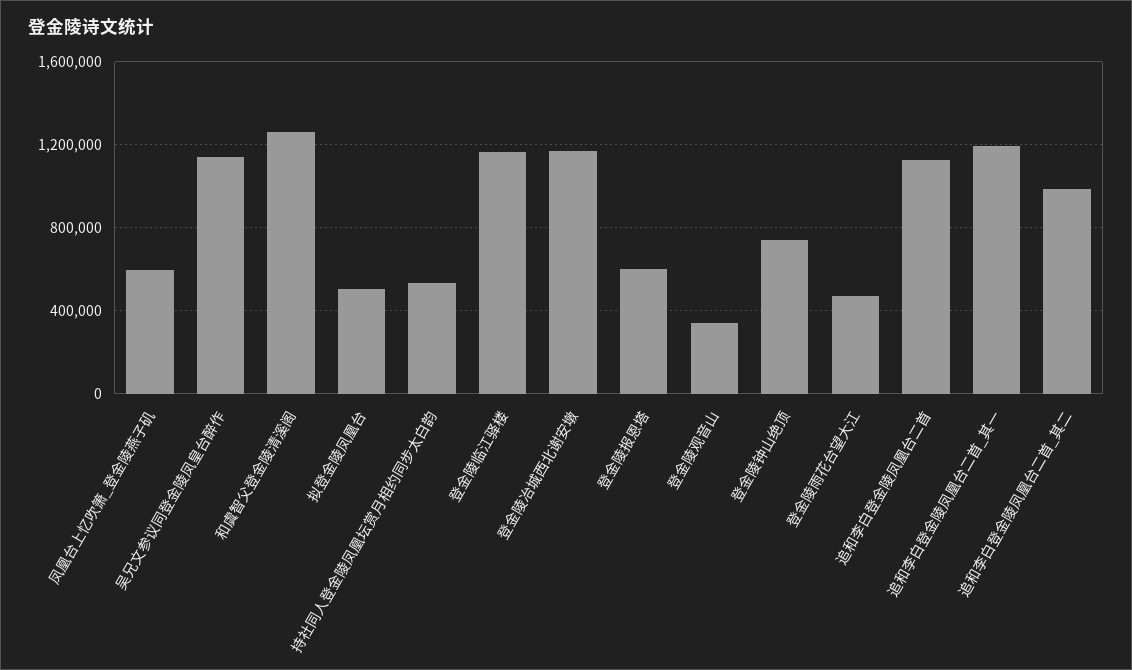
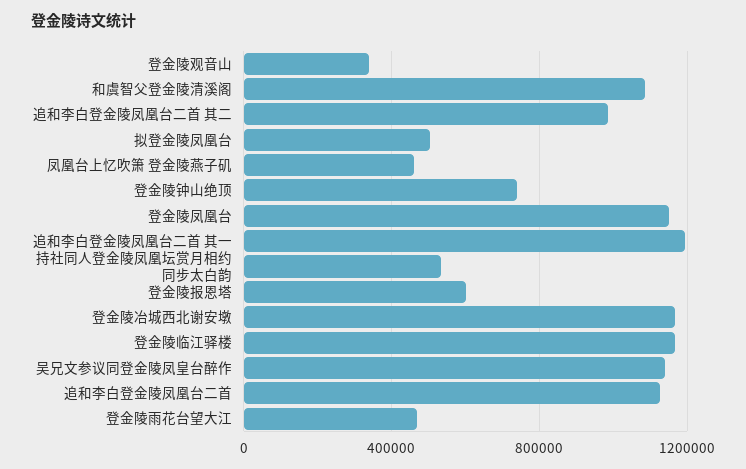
凤凰台上忆吹箫_登金陵燕子矶: 600000 -> 450000
和虞智父登金陵清溪阁: 1250000 -> 1100000
登金陵凤凰台: none -> 1150000

